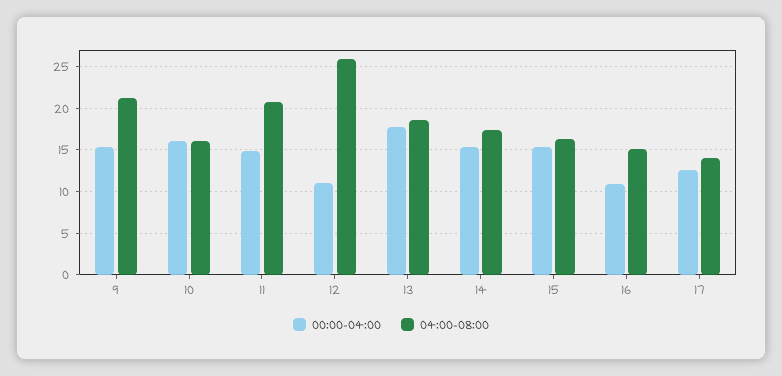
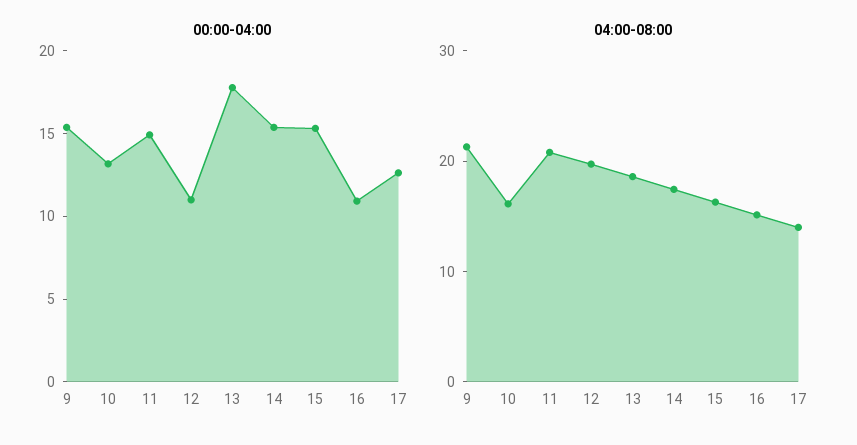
00:00-04:00, 10: 16 -> 13
04:00-08:00, 12: 26 -> 20

